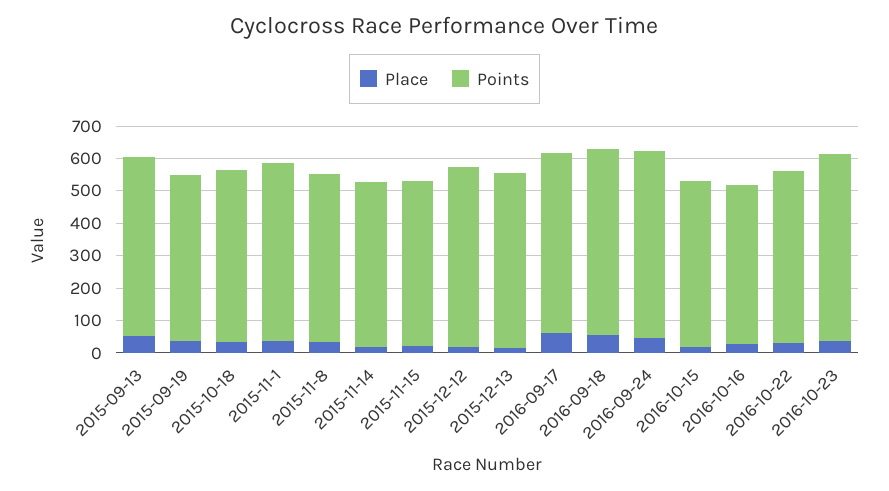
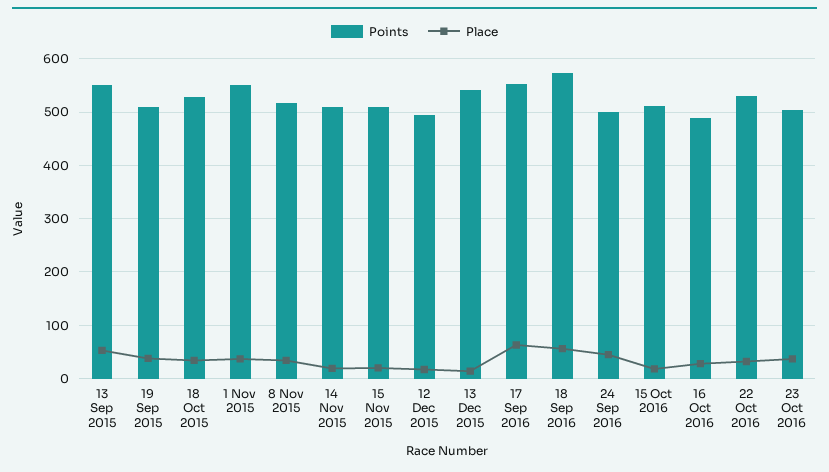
Points, 2015-12-12: 550 -> 500
Points, 2016-09-24: 575 -> 500
Points, 2016-10-23: 575 -> 500

